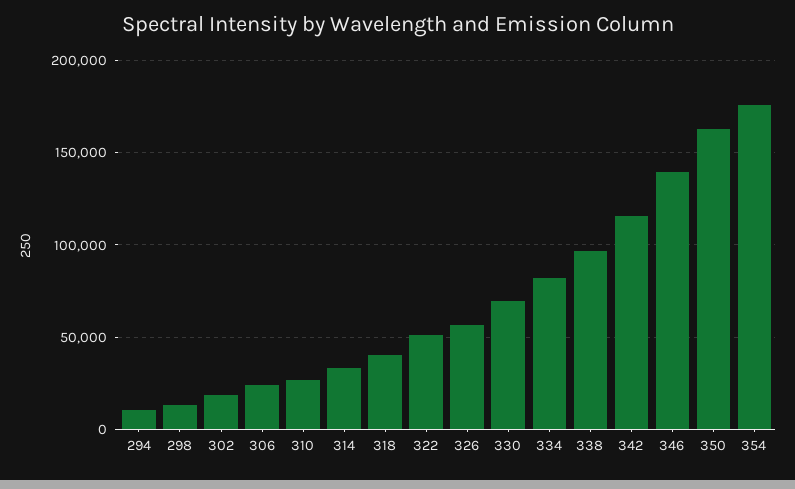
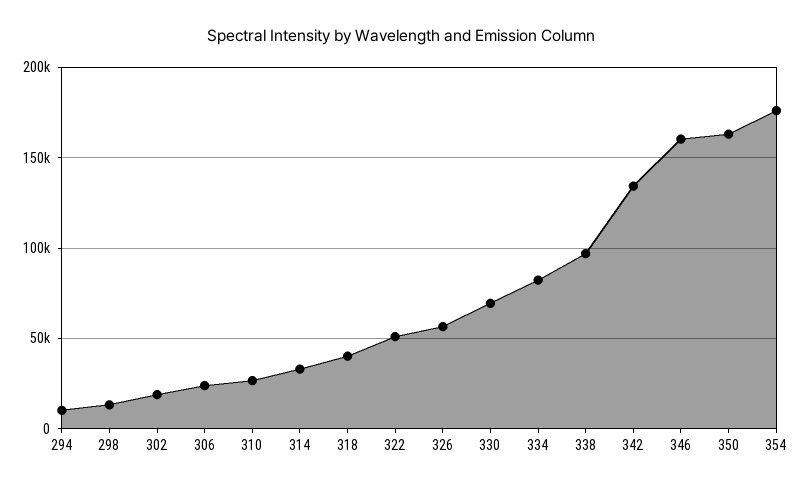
342: 115000 -> 135000
346: 140000 -> 160000

